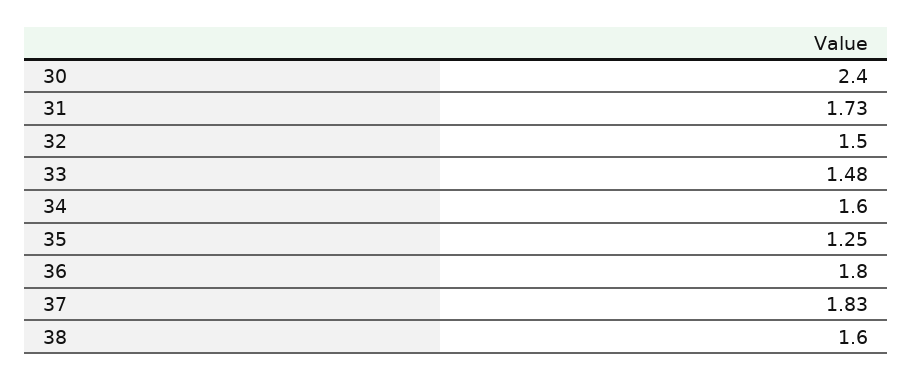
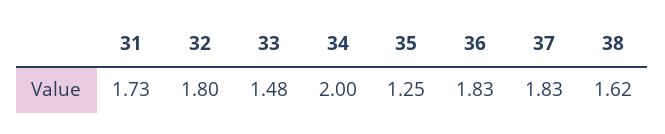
30: 2.4 -> none
32: 1.5 -> 1.8
34: 1.6 -> 2
36: 1.8 -> 1.83
38: 1.6 -> 1.62

